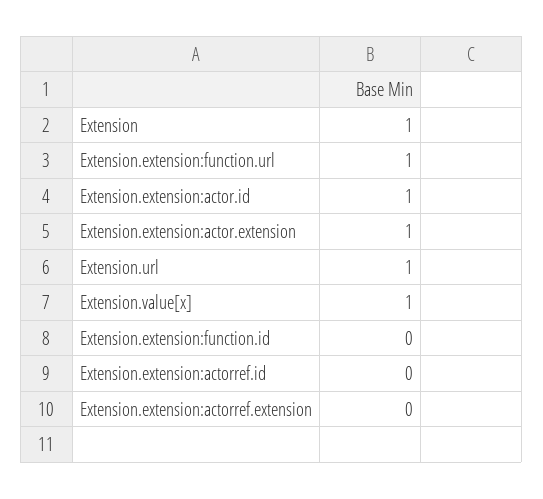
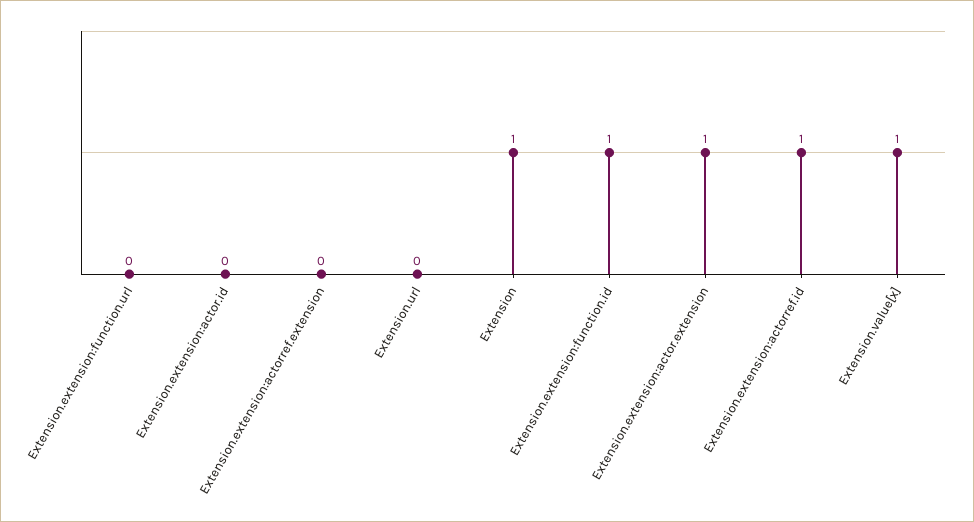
Extension.extension:function.url: 1 -> 0
Extension.extension:actor.id: 1 -> 0
Extension.url: 1 -> 0
Extension.extension:function.id: 0 -> 1
Extension.extension:actorref.id: 0 -> 1

